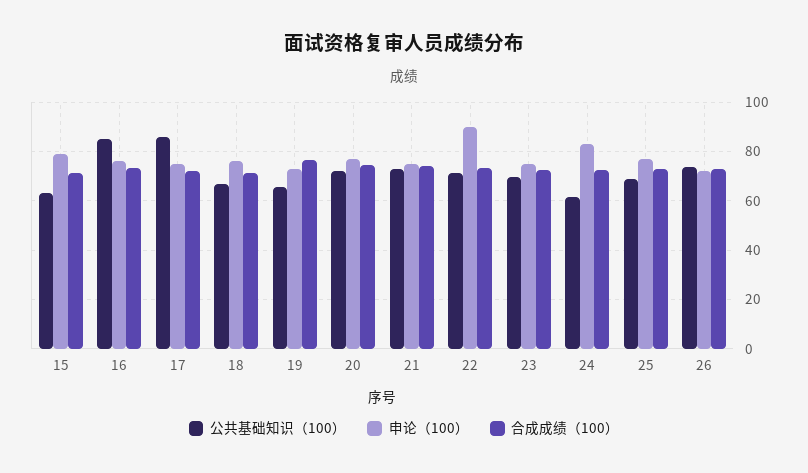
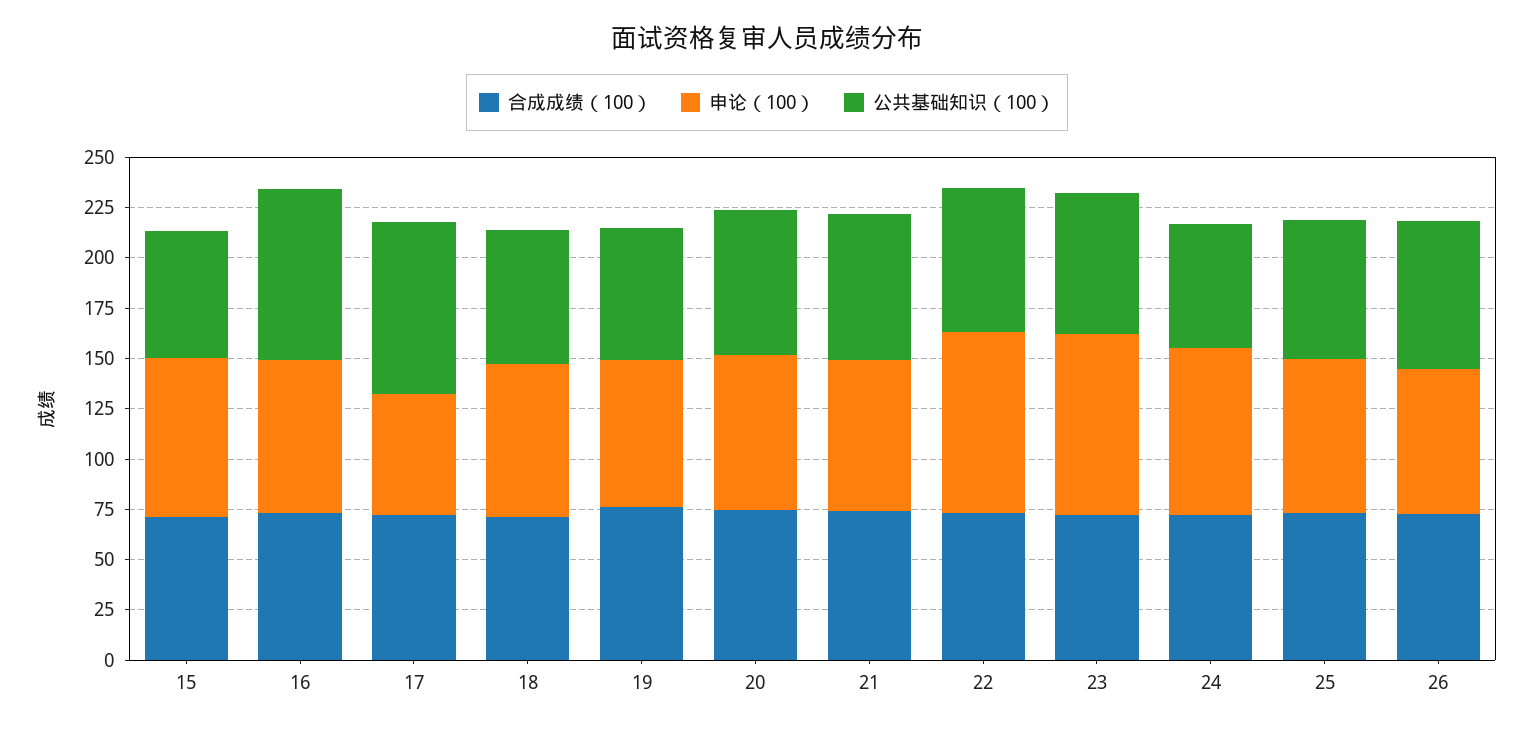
申论（100）, 17: 75 -> 60
申论（100）, 23: 75 -> 90

